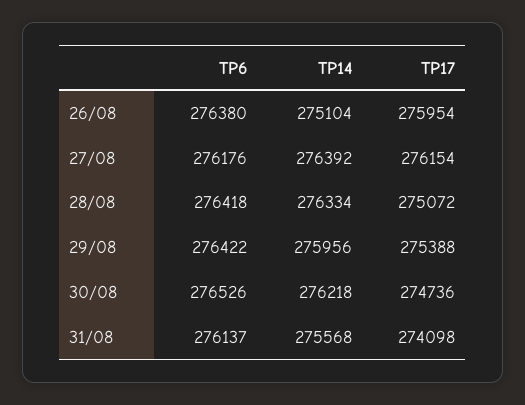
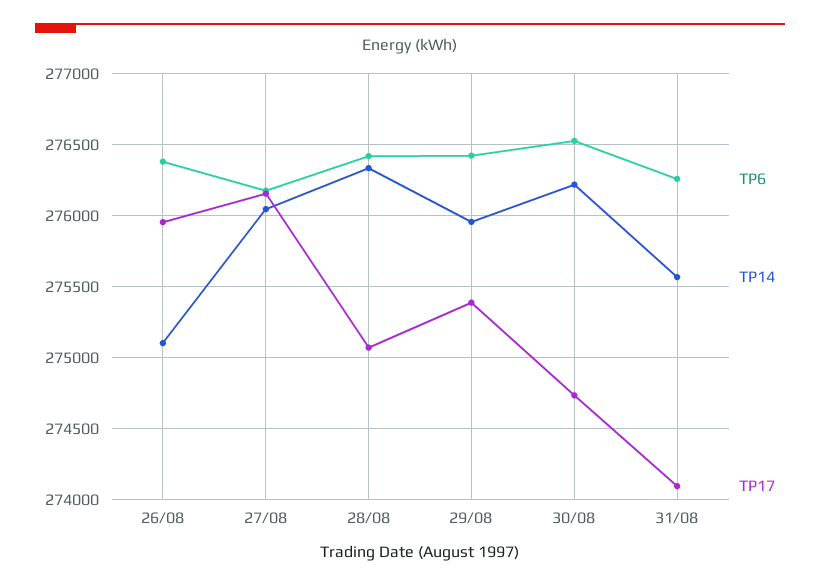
TP14, 27/08: 276392 -> 276050
TP6, 31/08: 276137 -> 276250

